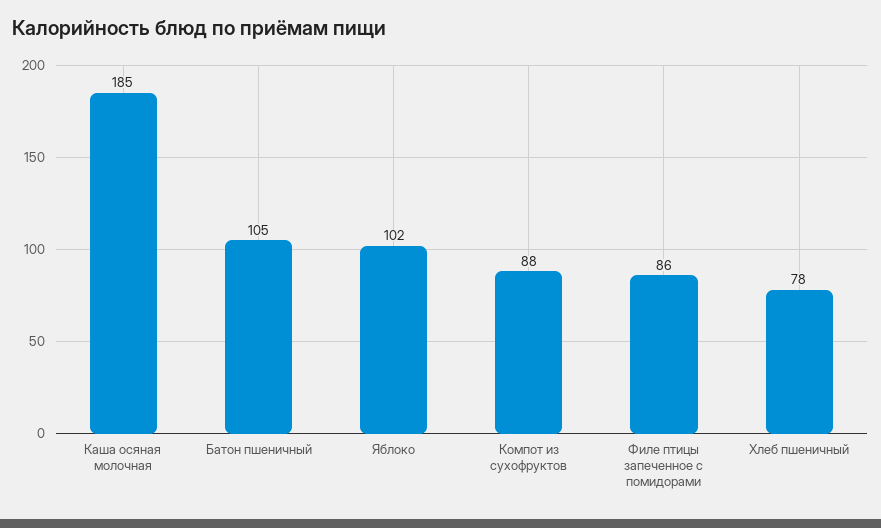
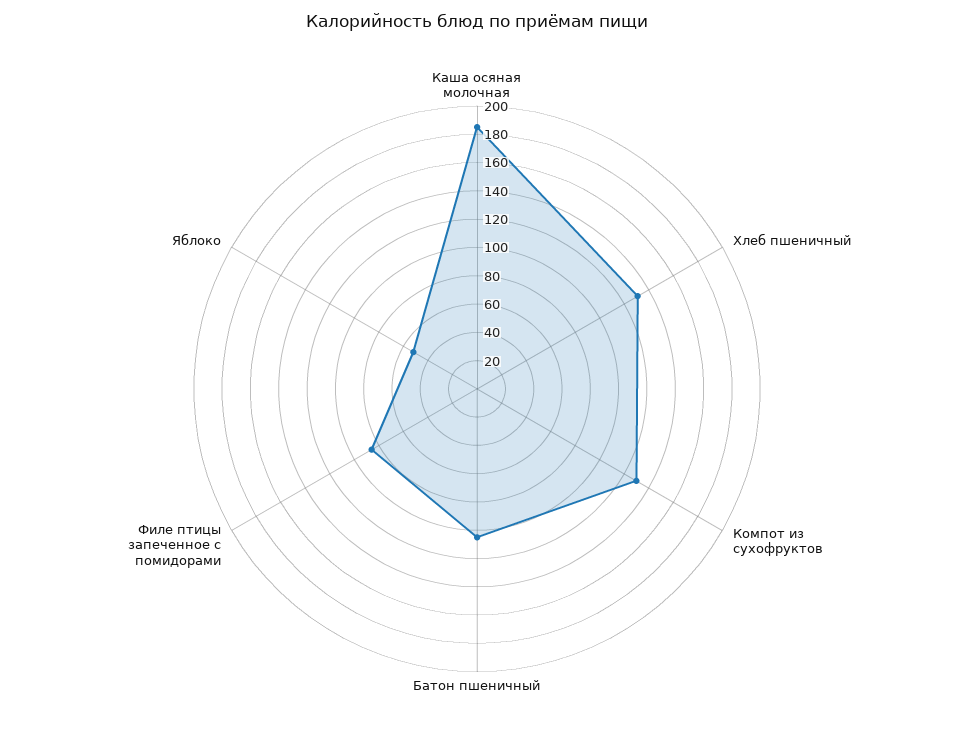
Яблоко: 102 -> 50
Компот из сухофруктов: 88 -> 130
Хлеб пшеничный: 78 -> 130

